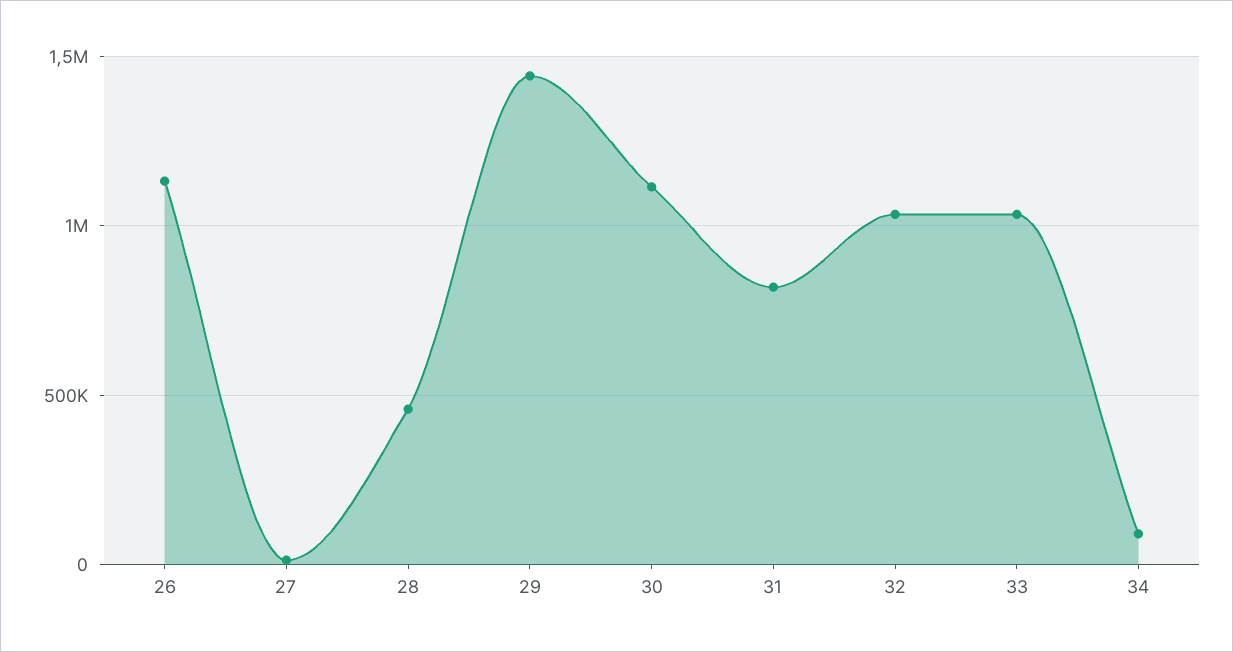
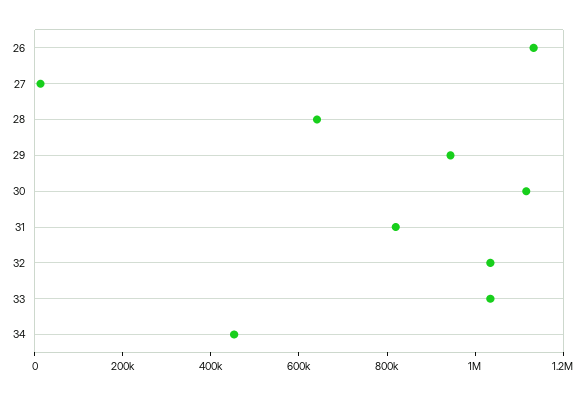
28: 450000 -> 650000
29: 1450000 -> 950000
34: 100000 -> 450000

